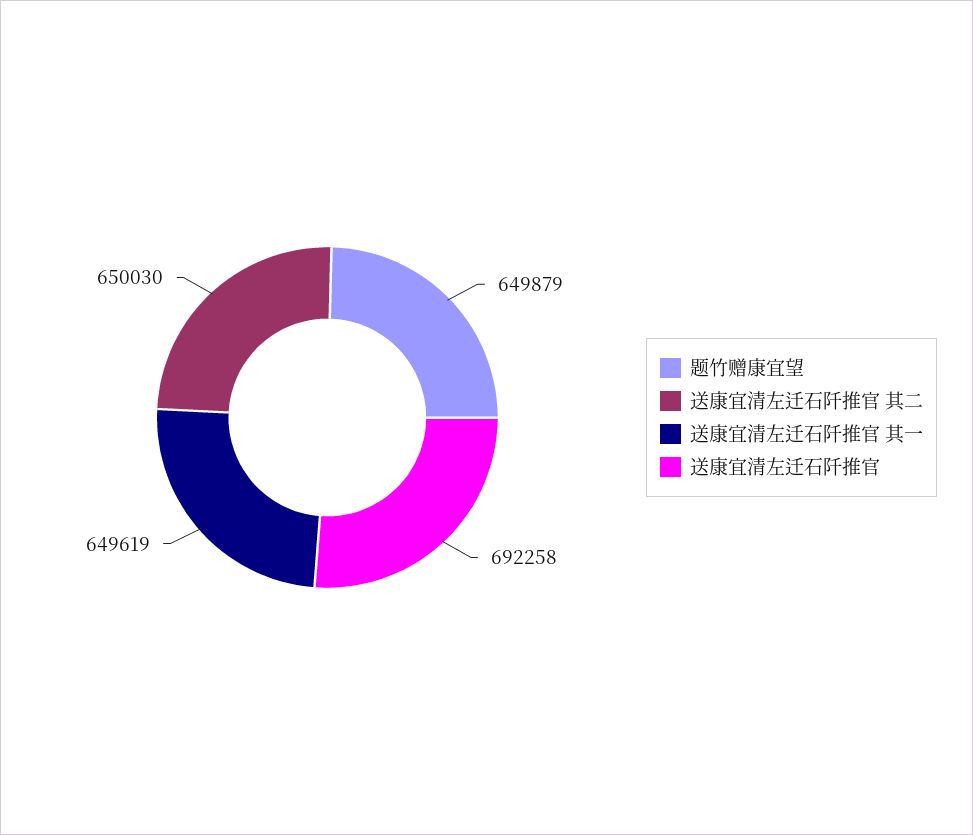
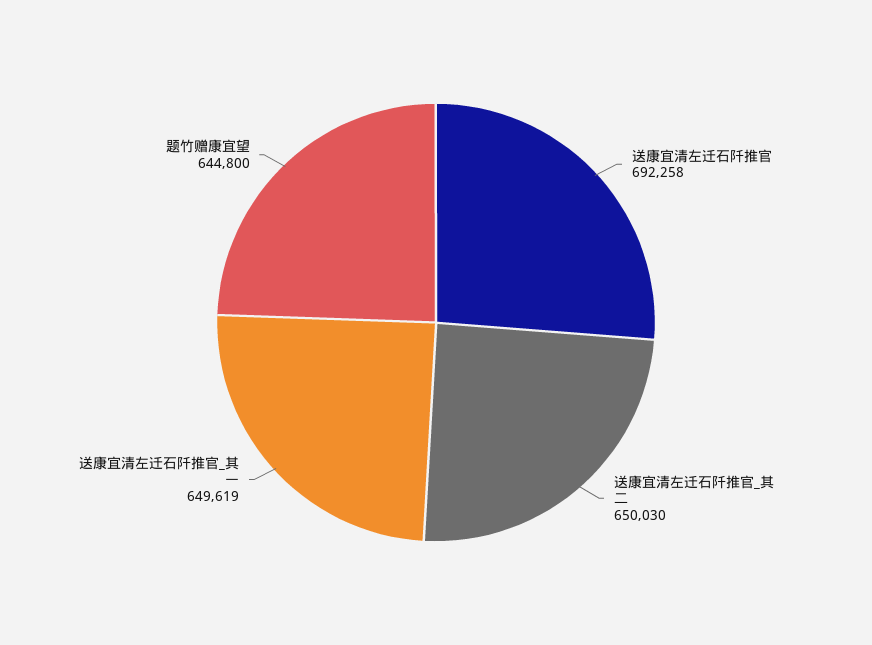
题竹赠康宜望: 649879 -> 644800

